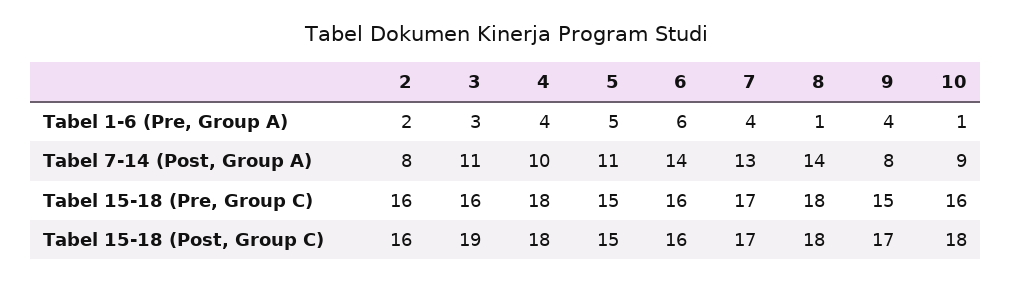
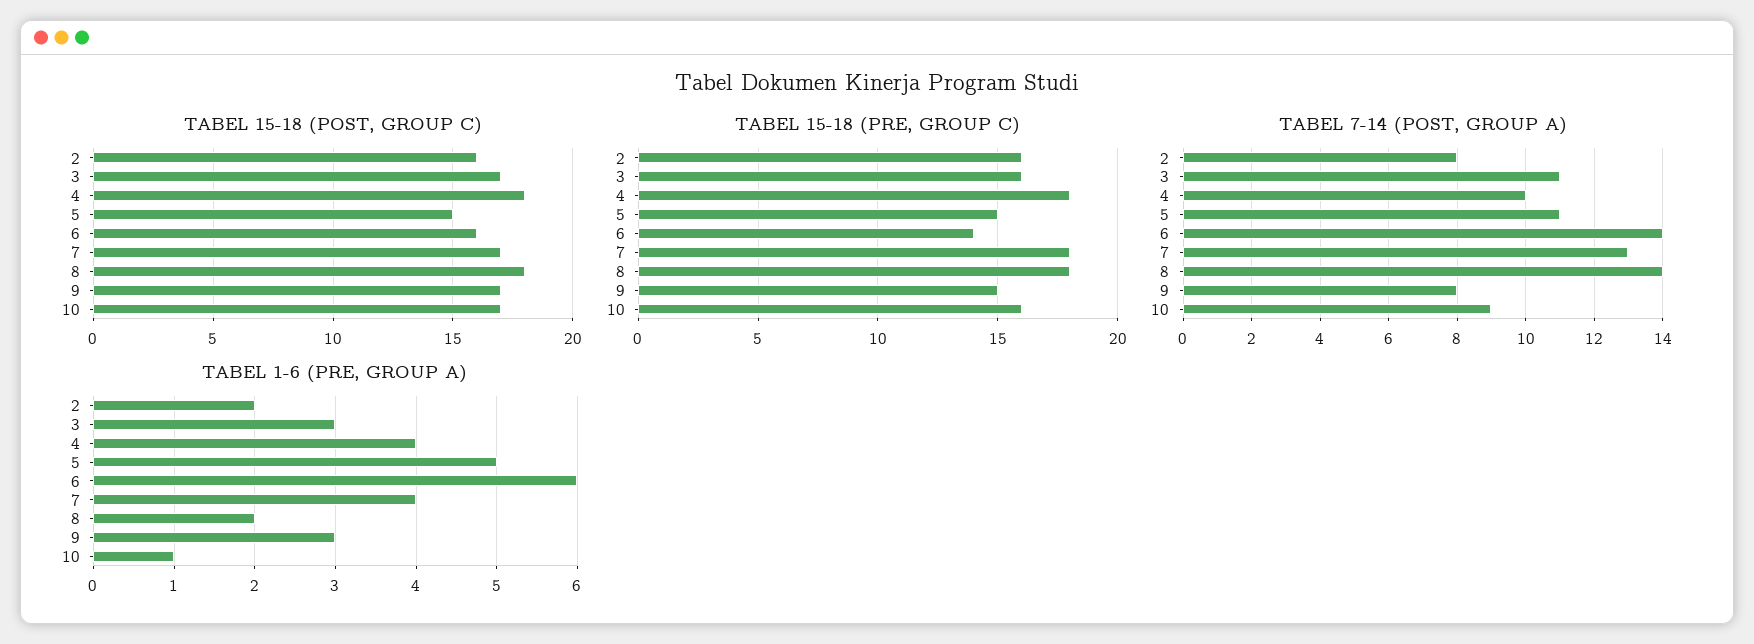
Tabel 1-6 (Pre, Group A), 8: 1 -> 2
Tabel 1-6 (Pre, Group A), 9: 4 -> 3
Tabel 15-18 (Pre, Group C), 6: 16 -> 14
Tabel 15-18 (Pre, Group C), 7: 17 -> 18
Tabel 15-18 (Post, Group C), 3: 19 -> 17
Tabel 15-18 (Post, Group C), 10: 18 -> 17

